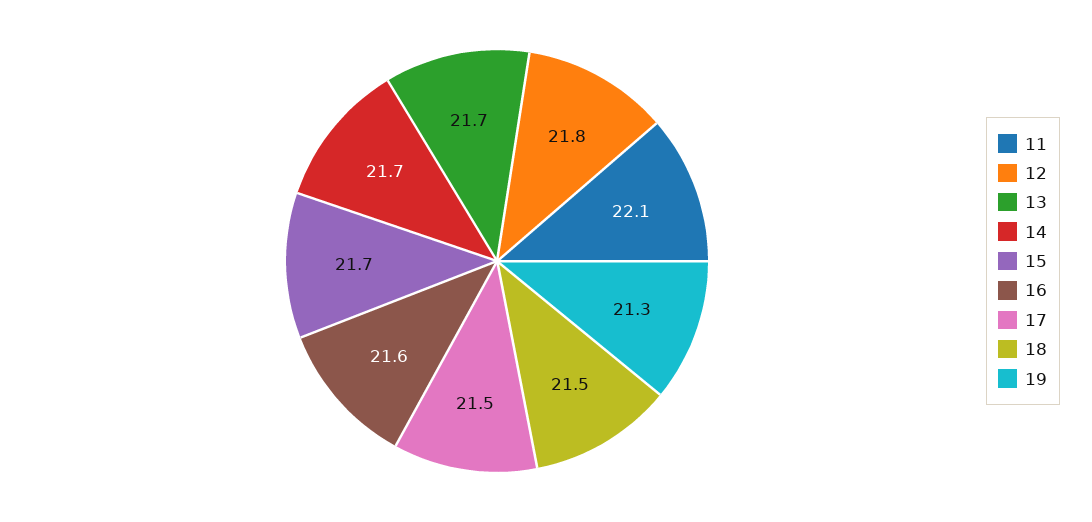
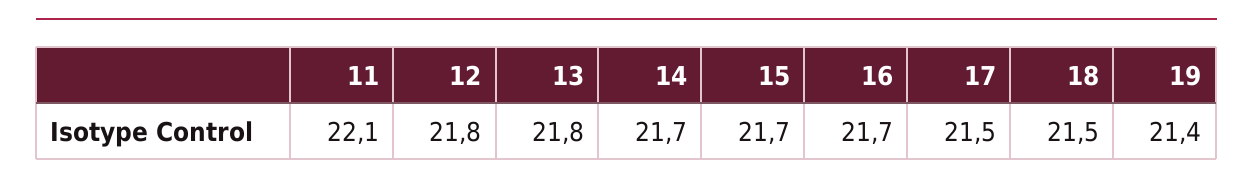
13: 21.7 -> 21.8
16: 21.6 -> 21.7
19: 21.3 -> 21.4

